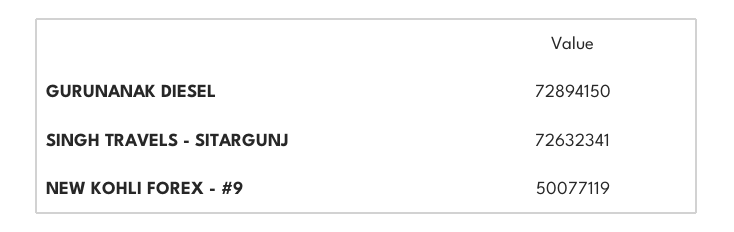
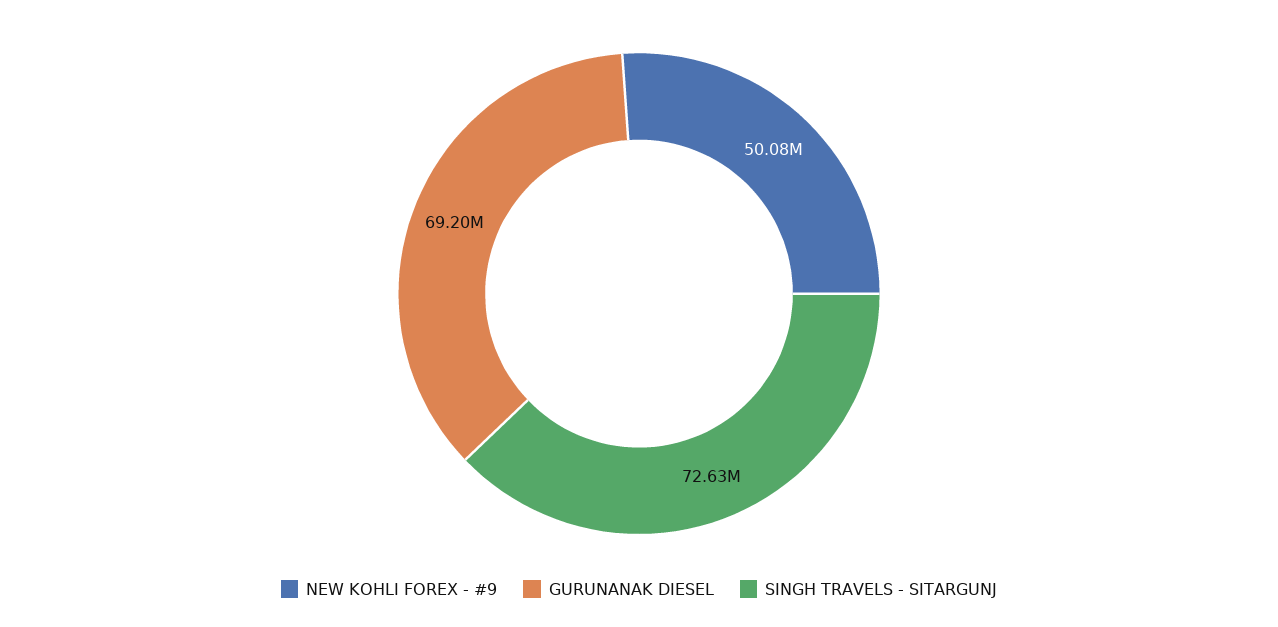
GURUNANAK DIESEL: 72894150 -> 69200000

